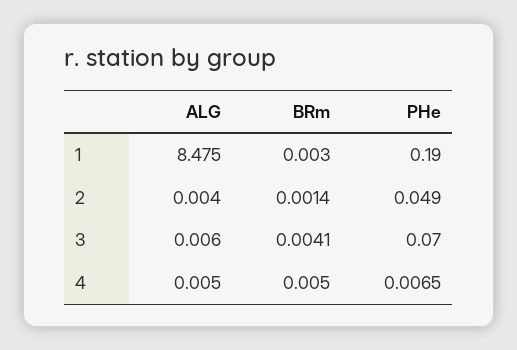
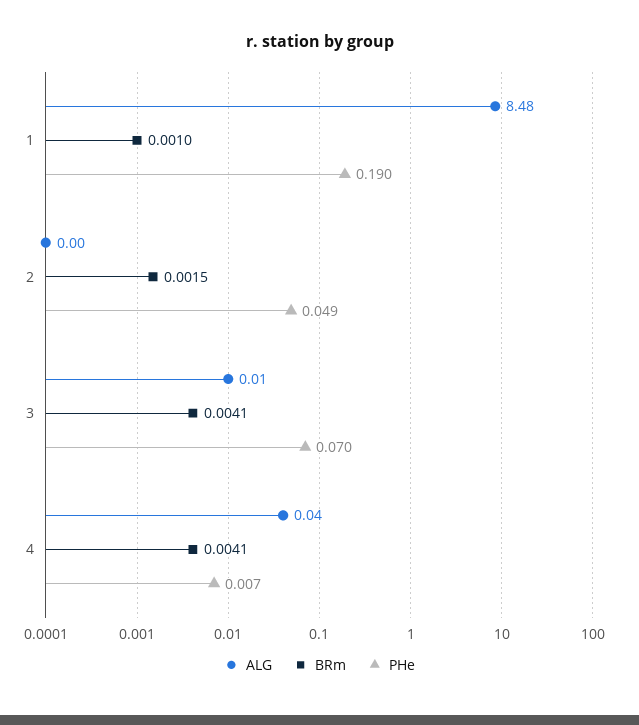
BRm, 1: 0.003 -> 0.001
BRm, 2: 0.0014 -> 0.0015
ALG, 4: 0.005 -> 0.04
BRm, 4: 0.005 -> 0.0041

